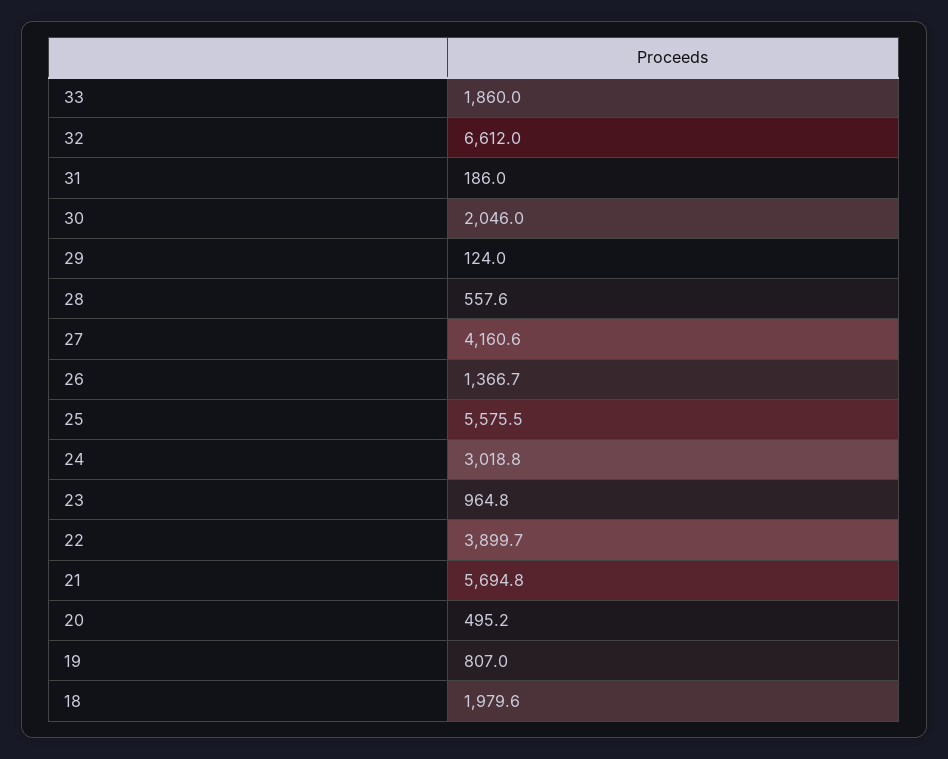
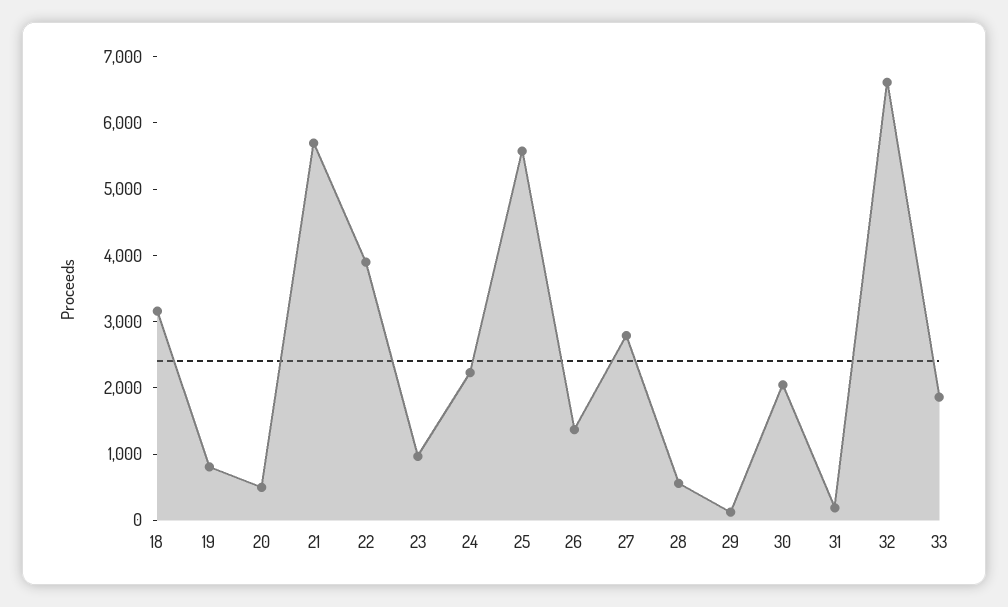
27: 4160.6 -> 2800
24: 3018.8 -> 2200
18: 1979.6 -> 3200

